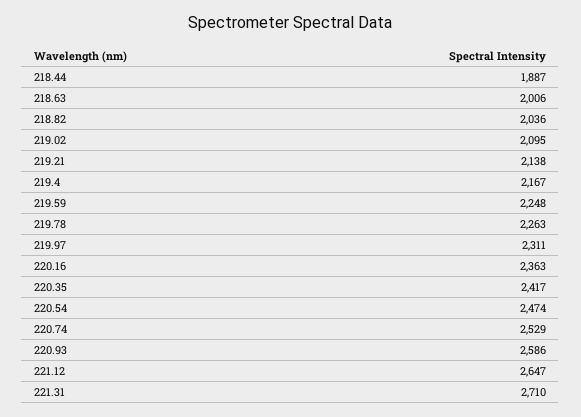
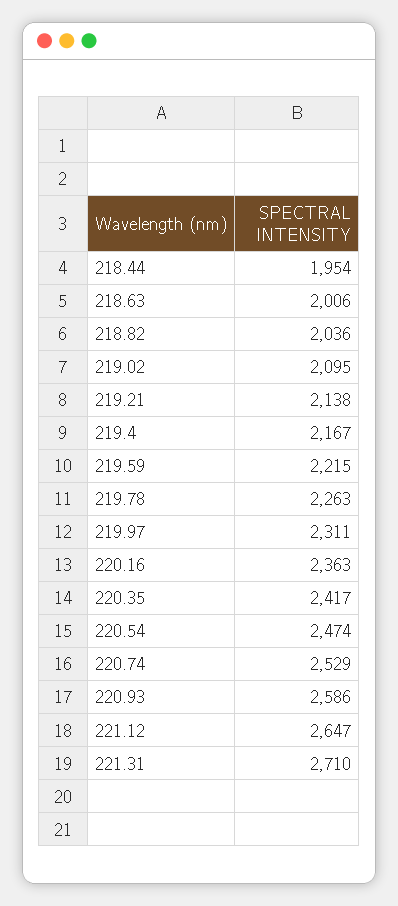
218.44: 1887 -> 1954
219.59: 2248 -> 2215

